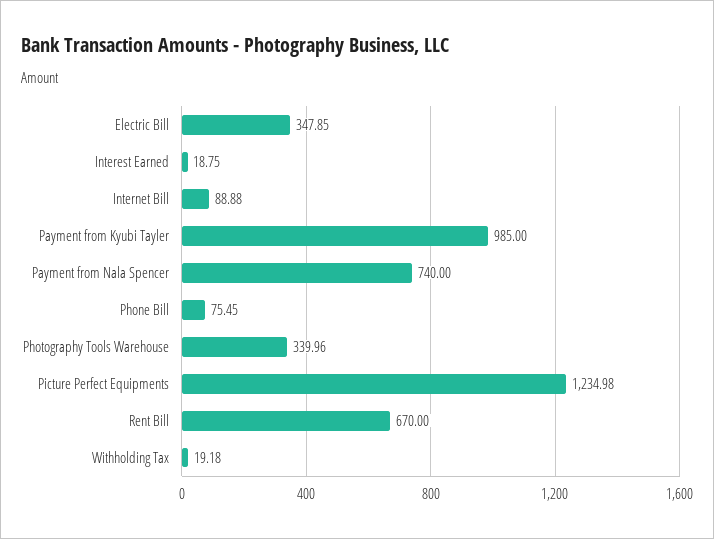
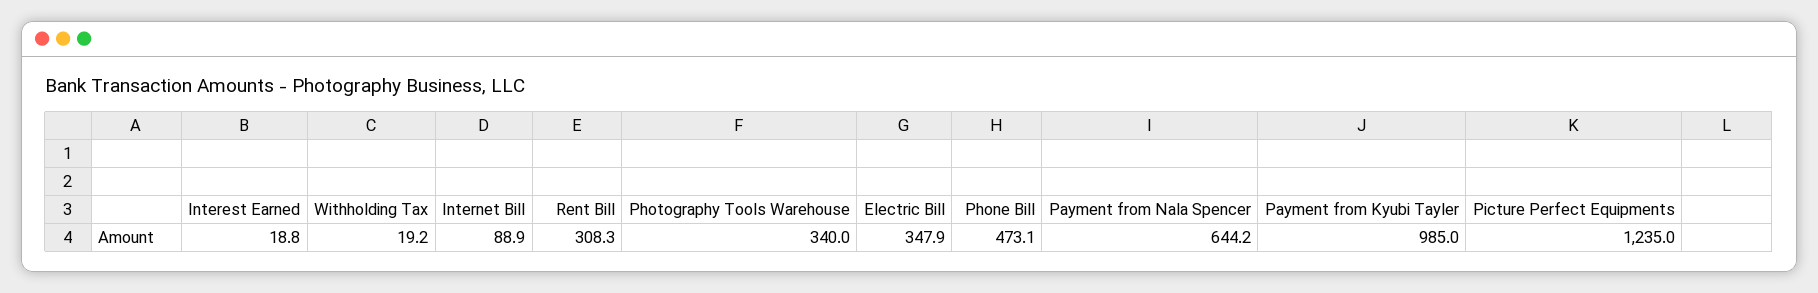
Payment from Nala Spencer: 740 -> 644.2
Phone Bill: 75.45 -> 473.1
Rent Bill: 670 -> 308.3

